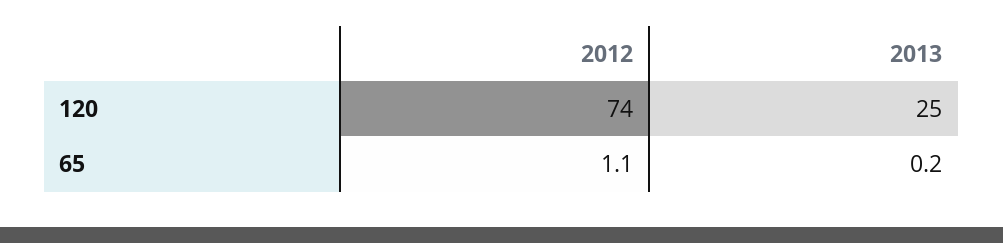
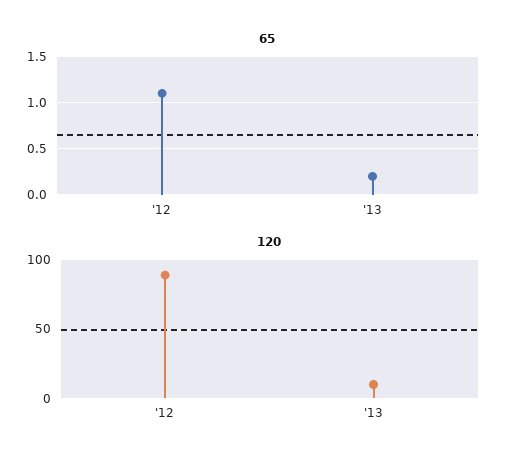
120, 2012: 74 -> 90
120, 2013: 25 -> 10

